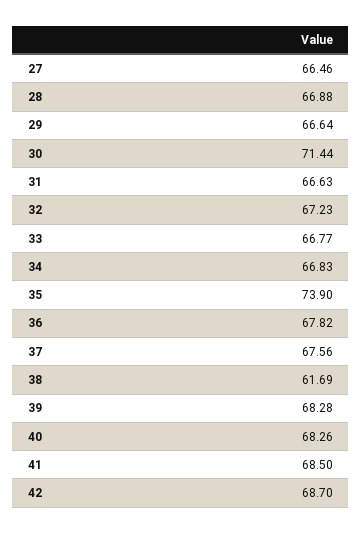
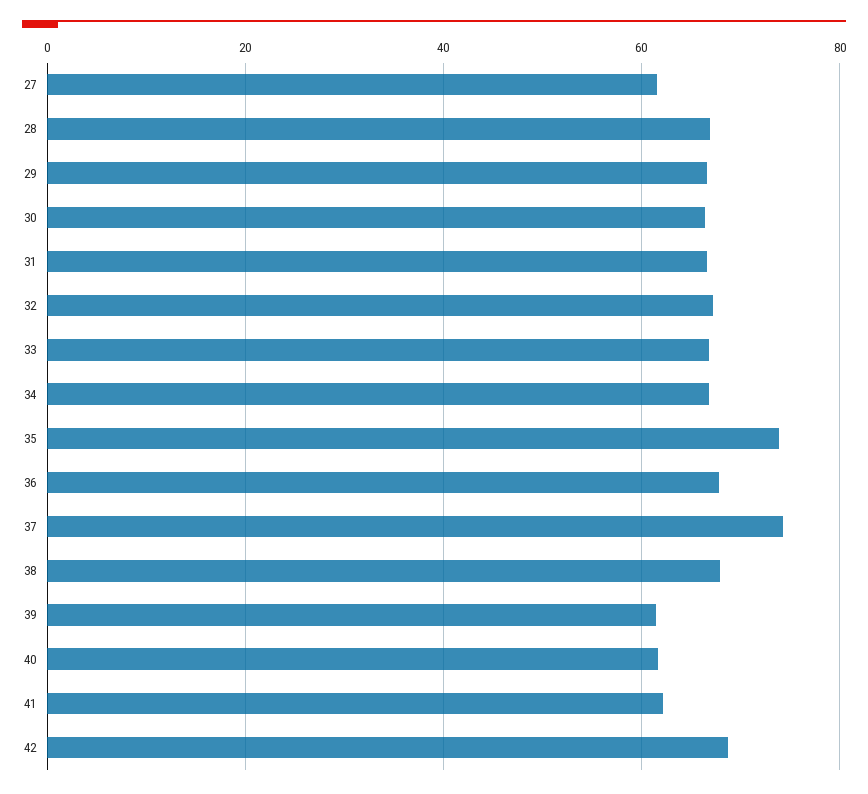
27: 66.46 -> 62
30: 71.44 -> 66
37: 67.56 -> 74
38: 61.69 -> 68
39: 68.28 -> 62
40: 68.26 -> 62
41: 68.5 -> 62

